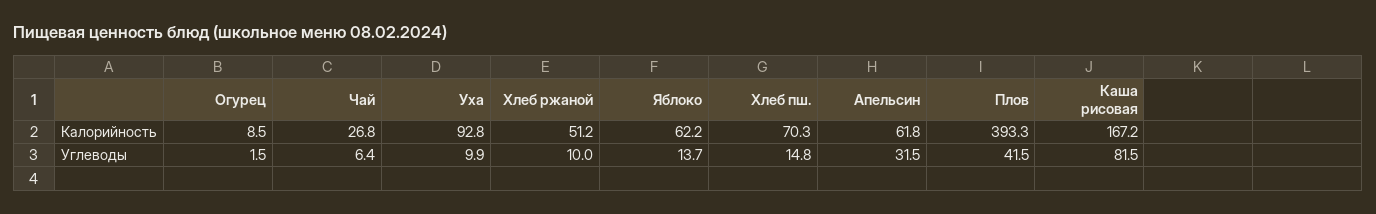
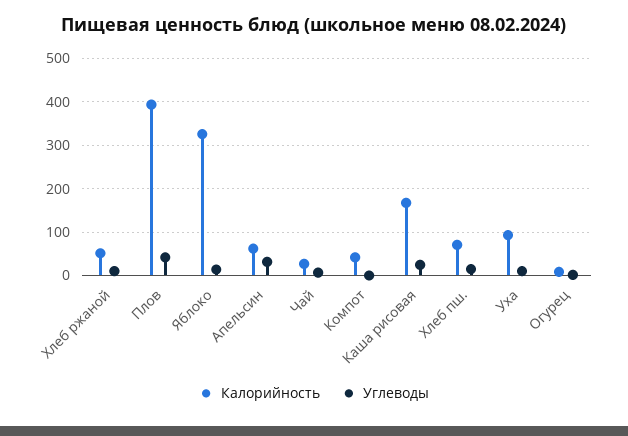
Калорийность, Яблоко: 62.2 -> 320
Углеводы, Каша рисовая: 81.5 -> 20
Калорийность, Компот: none -> 40
Углеводы, Компот: none -> 0

